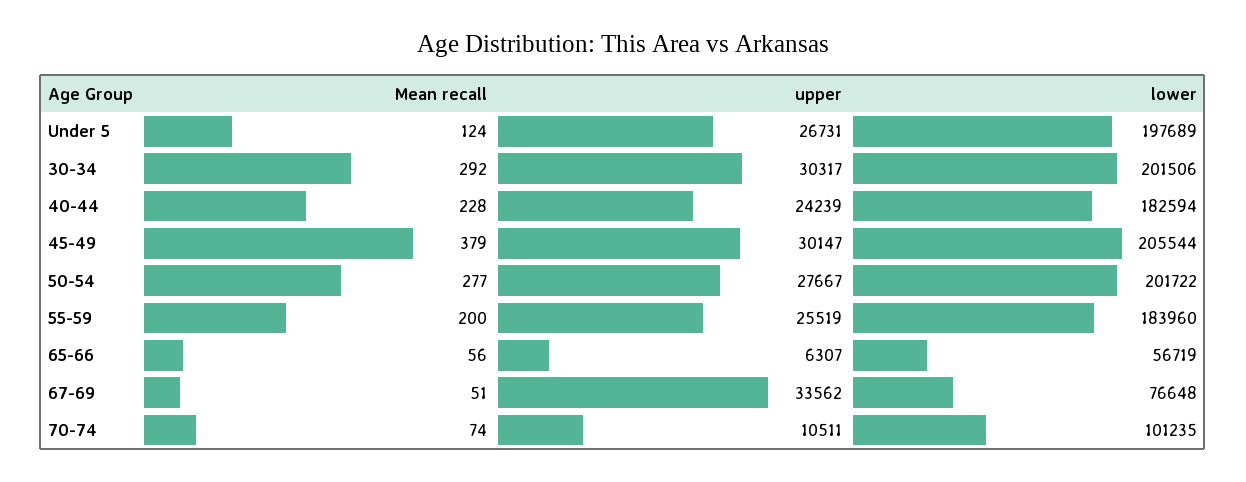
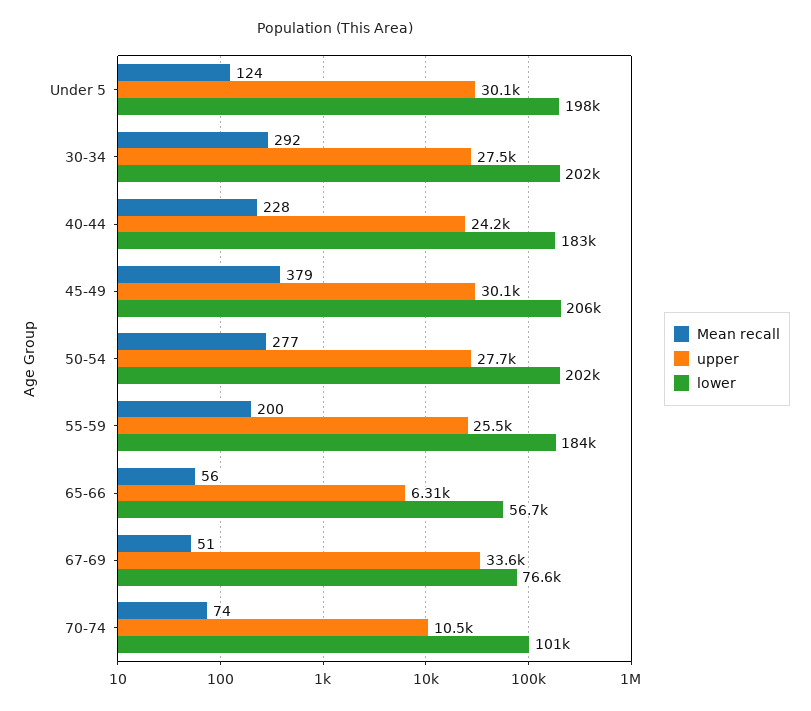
upper, Under 5: 26731 -> 30100
upper, 30-34: 30317 -> 27500

